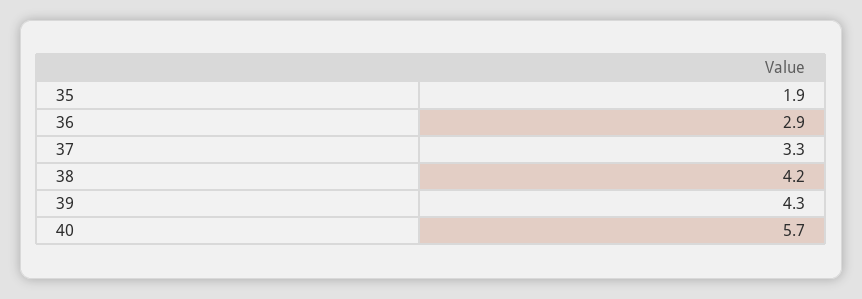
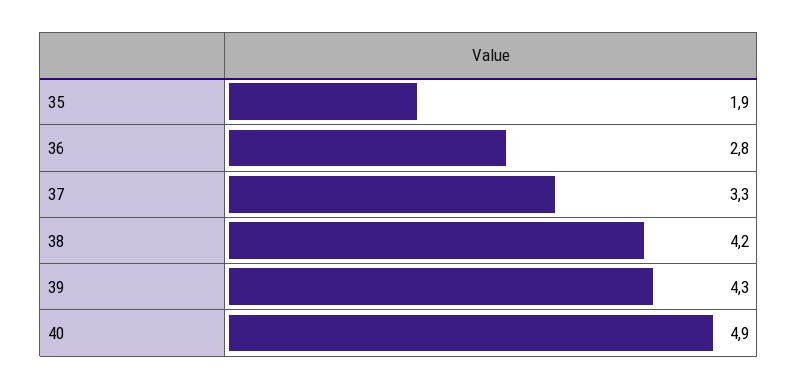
36: 2.9 -> 2.8
40: 5.7 -> 4.9

